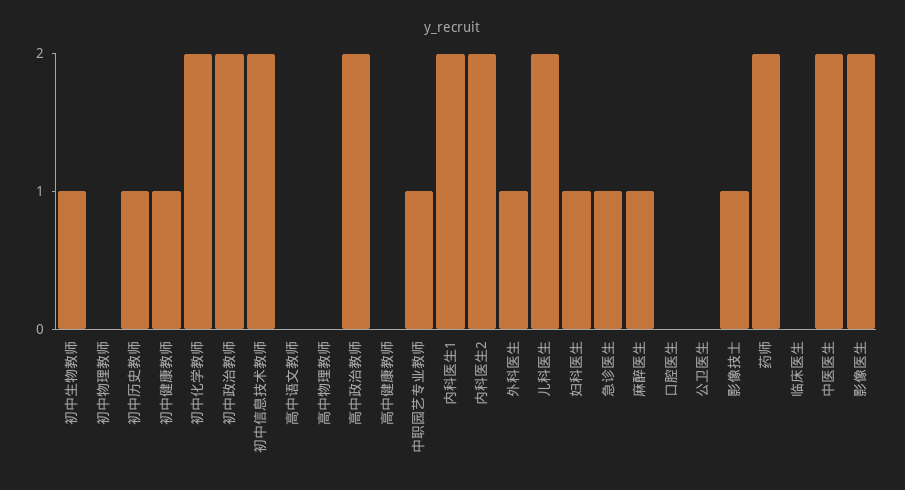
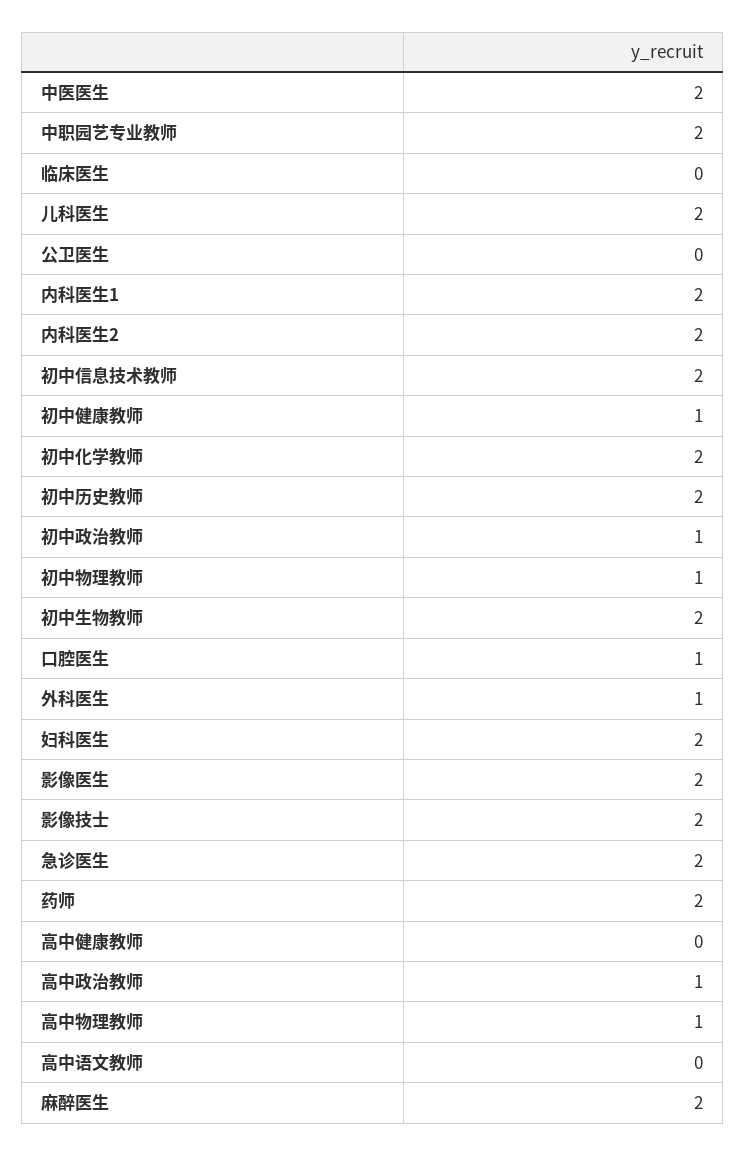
初中生物教师: 1 -> 2
初中物理教师: 0 -> 1
初中历史教师: 1 -> 2
初中政治教师: 2 -> 1
高中物理教师: 0 -> 1
高中政治教师: 2 -> 1
中职园艺专业教师: 1 -> 2
妇科医生: 1 -> 2
急诊医生: 1 -> 2
麻醉医生: 1 -> 2
口腔医生: 0 -> 1
影像技士: 1 -> 2

